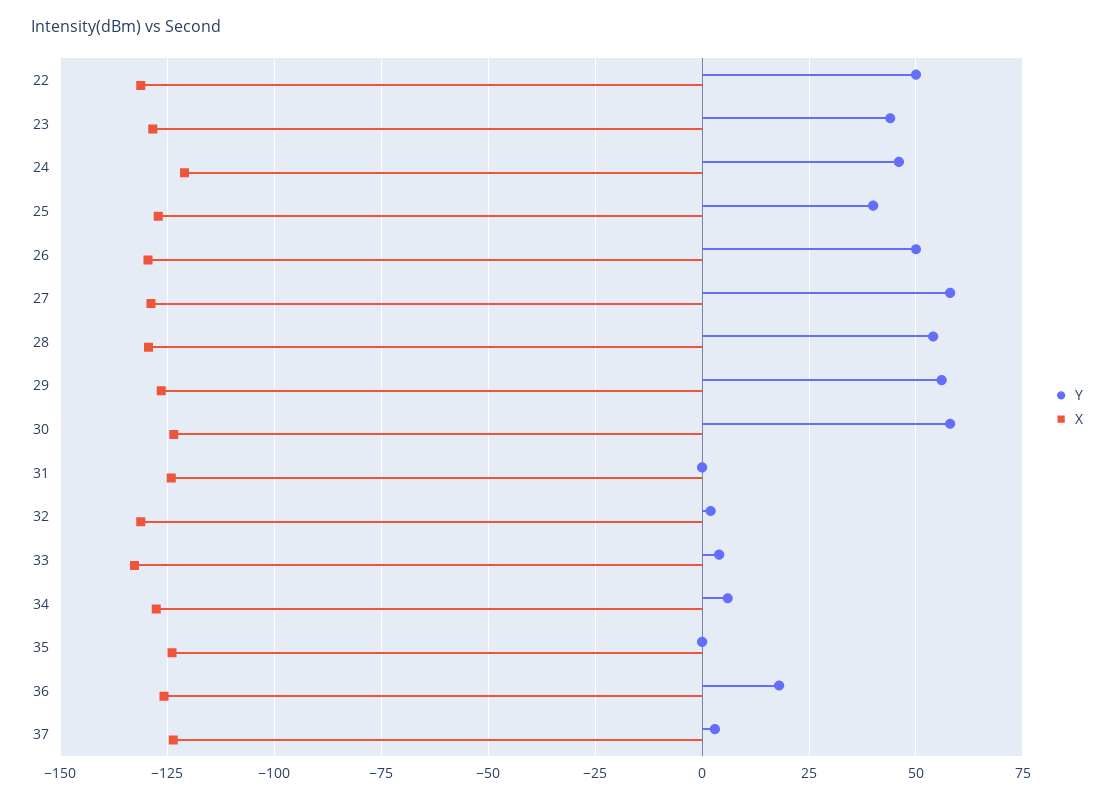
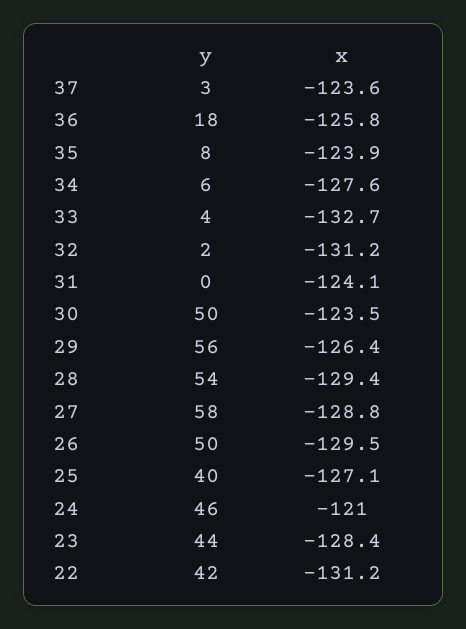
Y, 22: 50 -> 42
Y, 30: 57.5 -> 50
Y, 35: 0 -> 8

